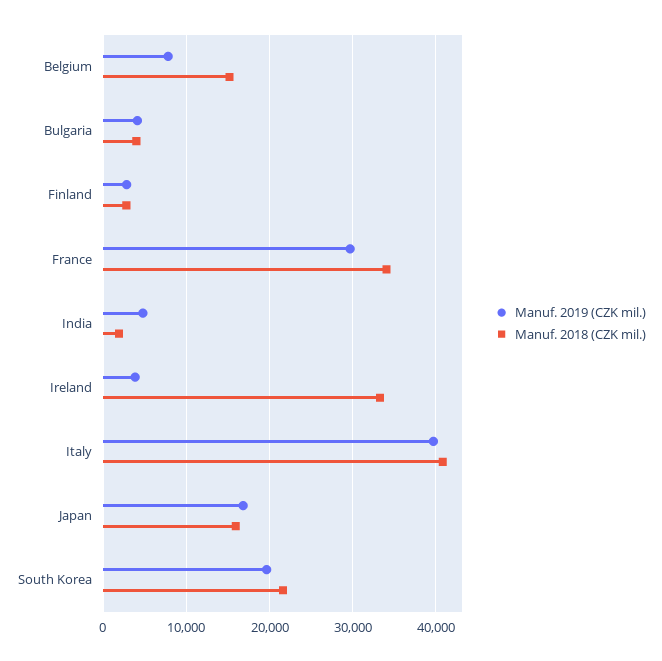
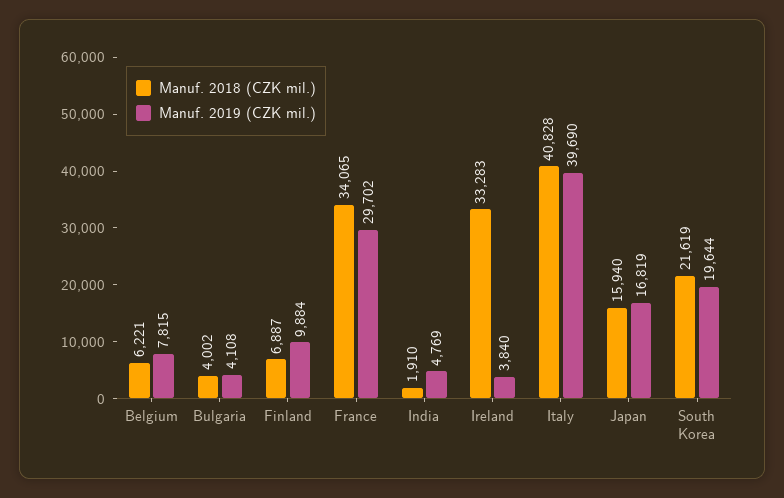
Manuf. 2018 (CZK mil.), Belgium: 15000 -> 6221
Manuf. 2019 (CZK mil.), Finland: 3000 -> 9884
Manuf. 2018 (CZK mil.), Finland: 3000 -> 6887

